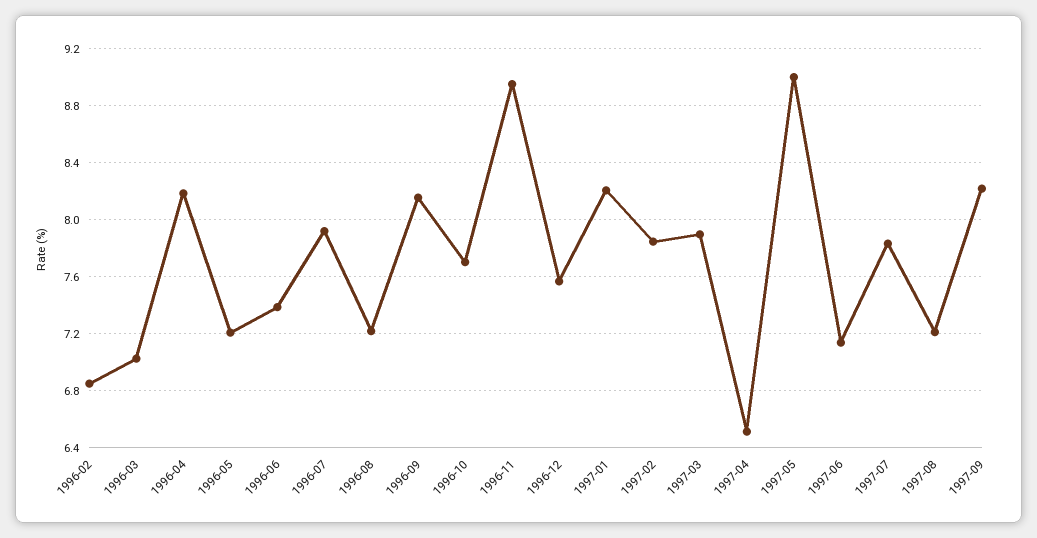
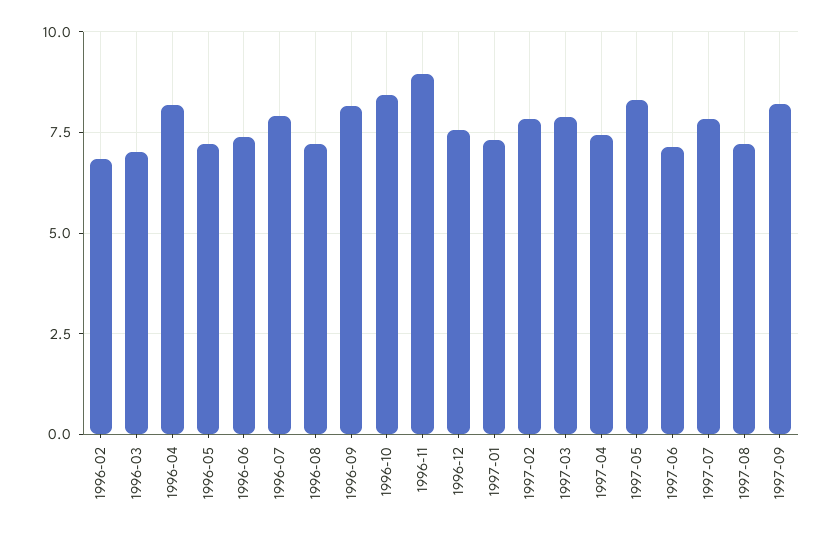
1996-10: 7.7 -> 8.5
1997-01: 8.2 -> 7.25
1997-04: 6.5 -> 7.5
1997-05: 9 -> 8.25

